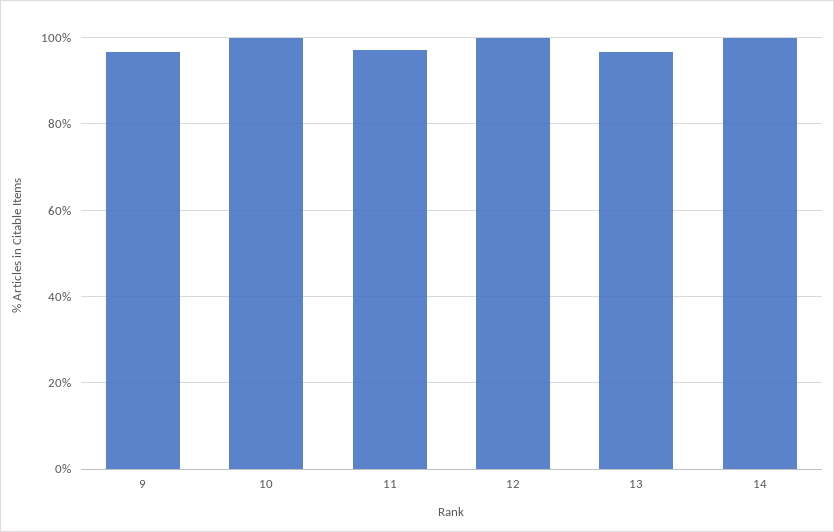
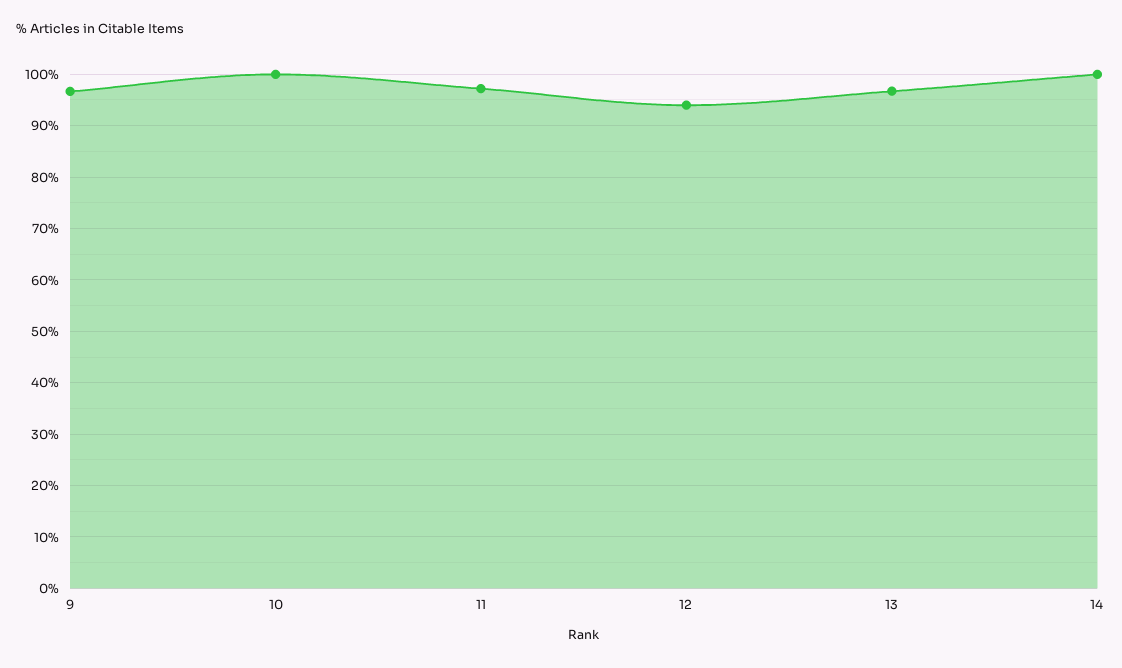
12: 100 -> 94

